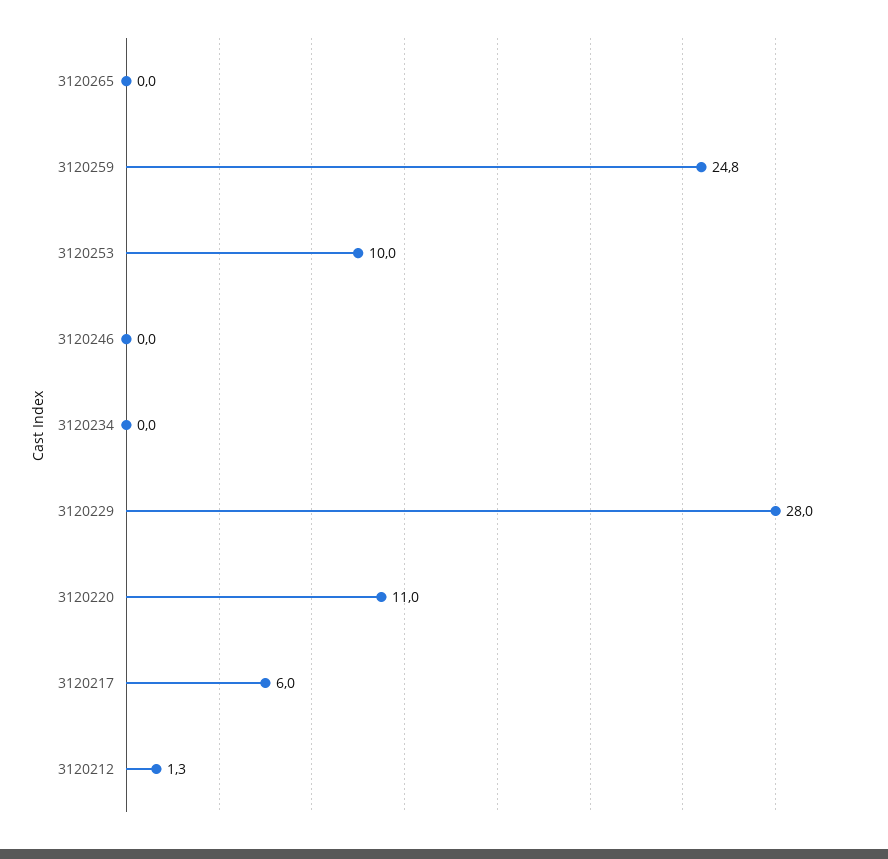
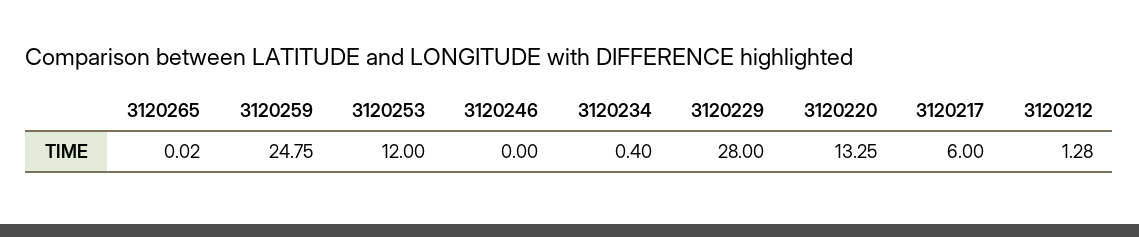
3120253: 10 -> 12
3120234: 0 -> 0.4
3120220: 11 -> 13.25

